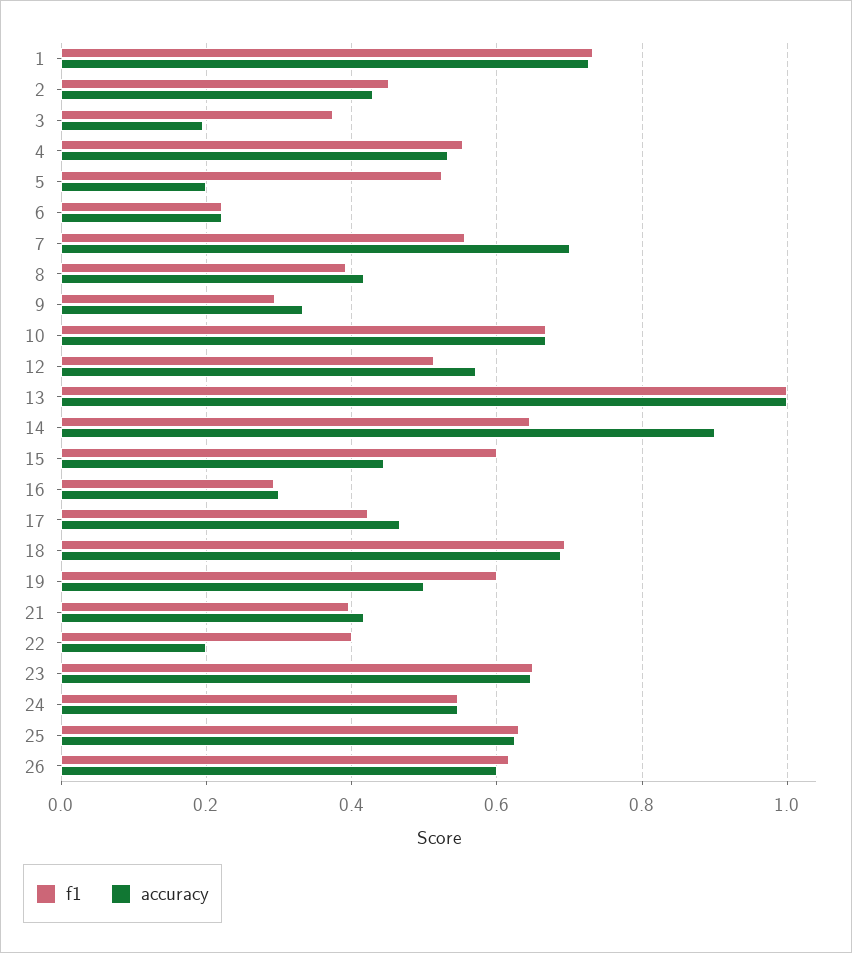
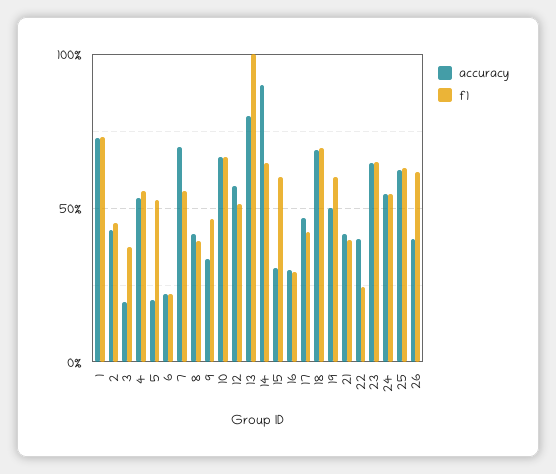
f1, 9: 0.3 -> 0.45
accuracy, 13: 1 -> 0.8
accuracy, 15: 0.44 -> 0.3
f1, 22: 0.4 -> 0.25
accuracy, 22: 0.2 -> 0.4
accuracy, 26: 0.6 -> 0.4

